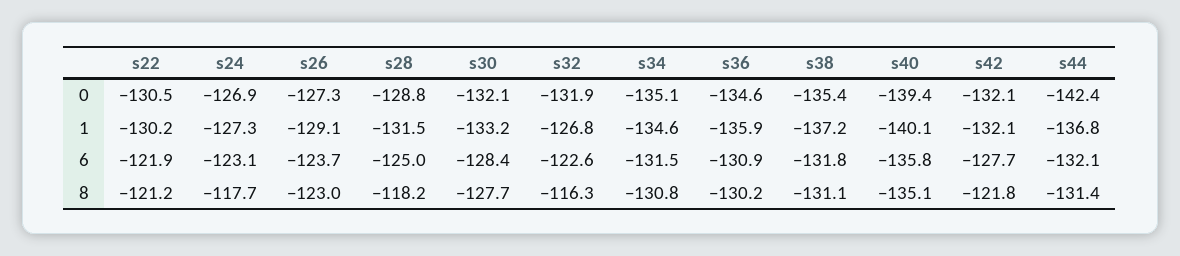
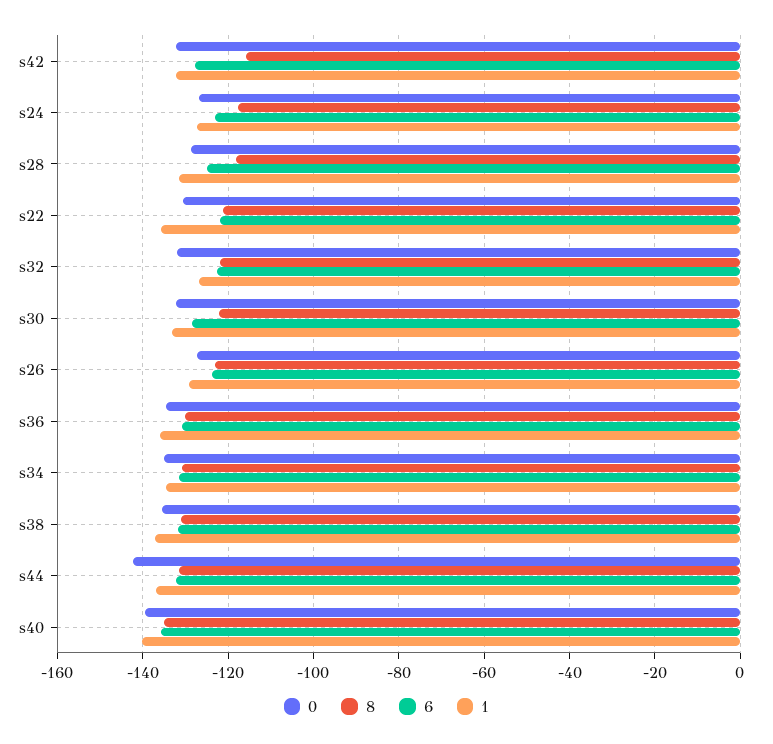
1, s22: -130.2 -> -136
8, s30: -127.7 -> -122
8, s32: -116.3 -> -122
8, s42: -121.8 -> -116

